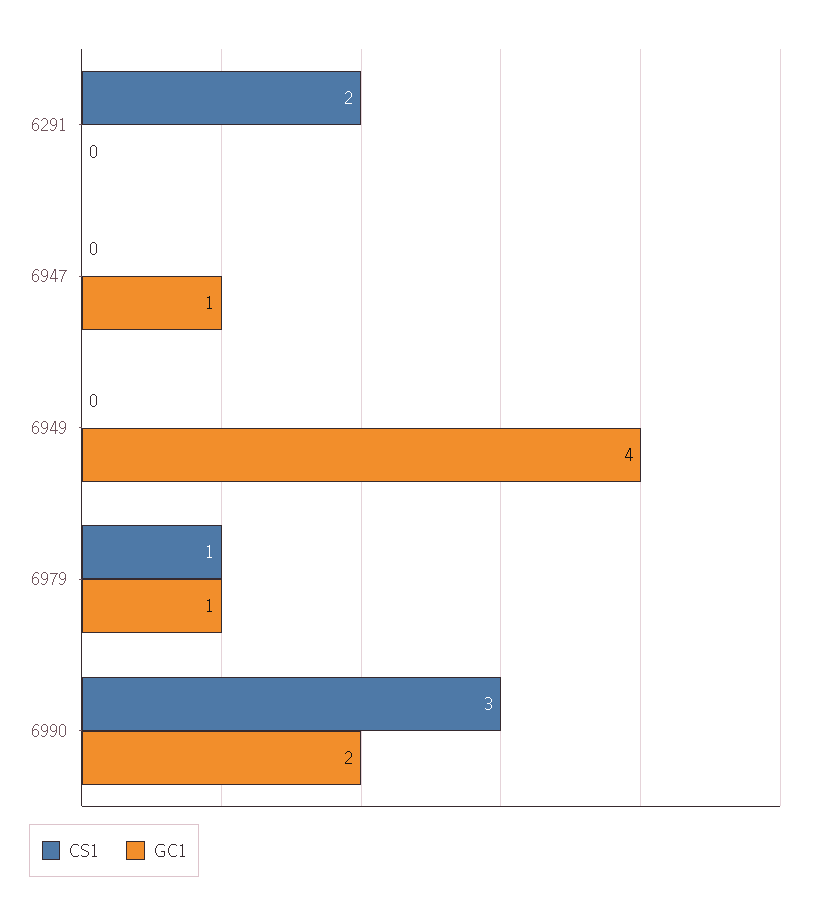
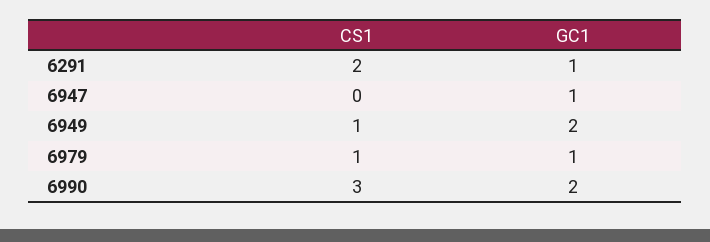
GC1, 6291: 0 -> 1
CS1, 6949: 0 -> 1
GC1, 6949: 4 -> 2

